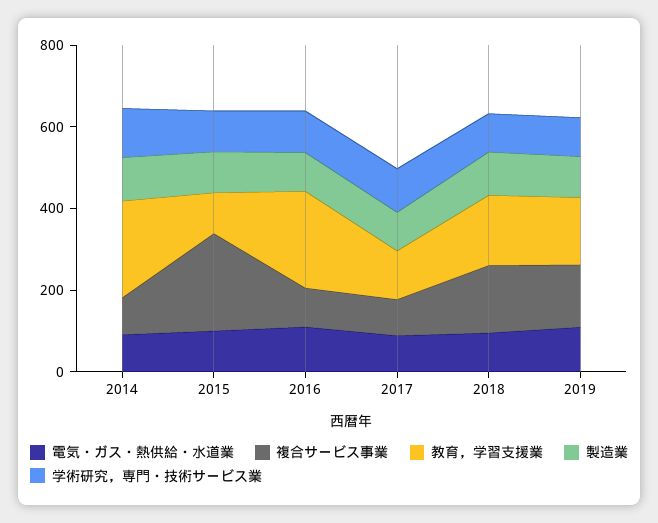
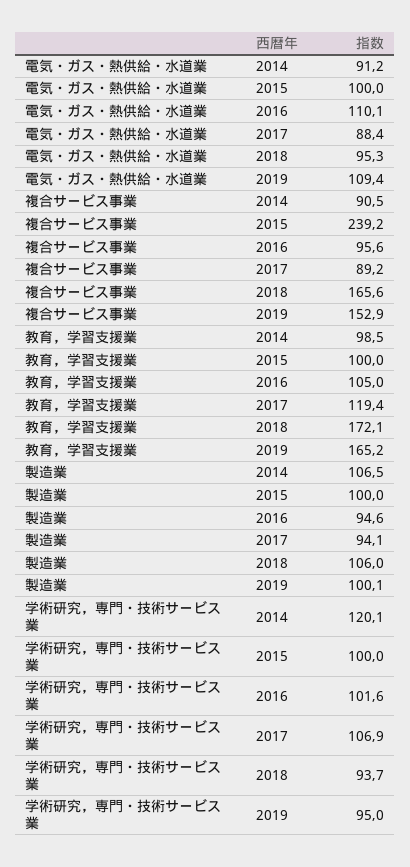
教育，学習支援業, 2014: 250 -> 98.5
教育，学習支援業, 2016: 250 -> 105

